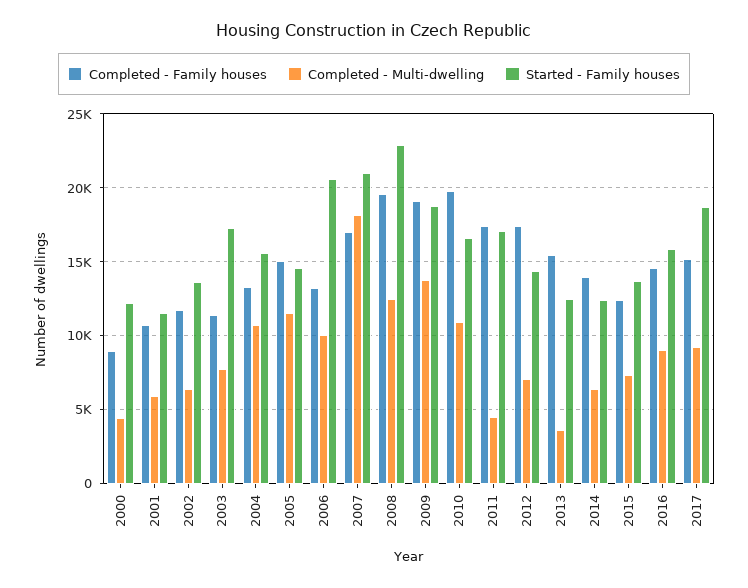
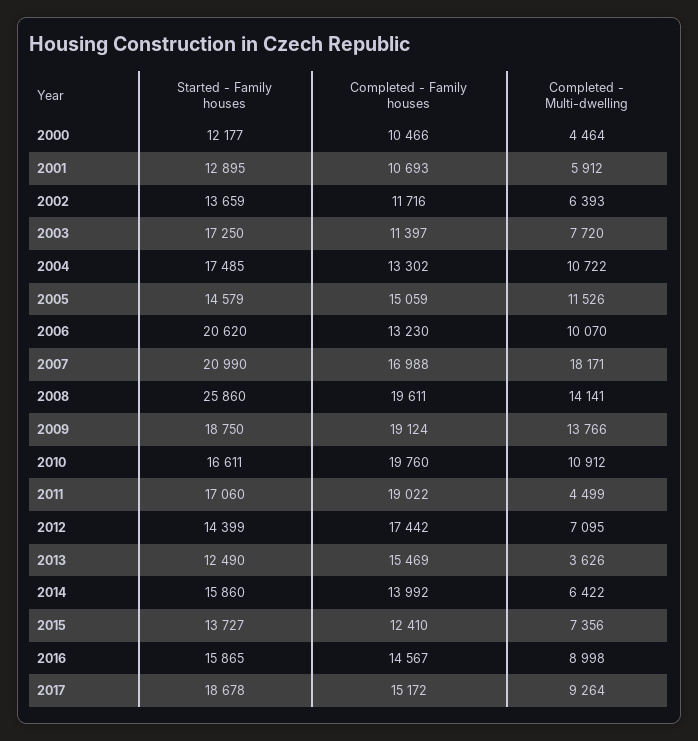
Completed - Family houses, 2000: 9000 -> 10466
Started - Family houses, 2001: 11500 -> 12895
Started - Family houses, 2004: 15500 -> 17485
Completed - Multi-dwelling, 2008: 12500 -> 14141
Started - Family houses, 2008: 23000 -> 25860
Completed - Family houses, 2011: 17500 -> 19022
Started - Family houses, 2014: 12500 -> 15860

